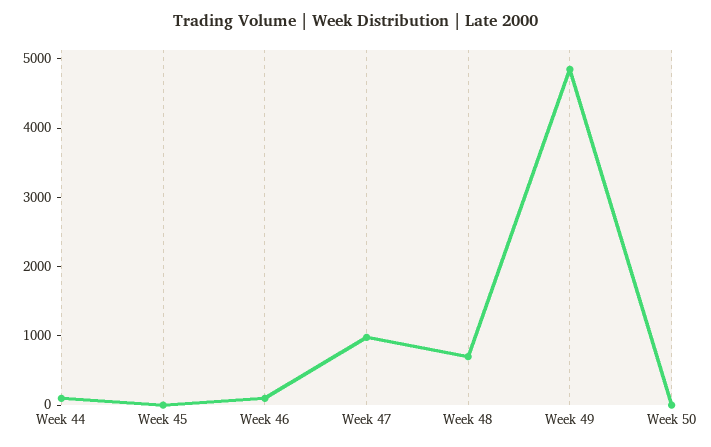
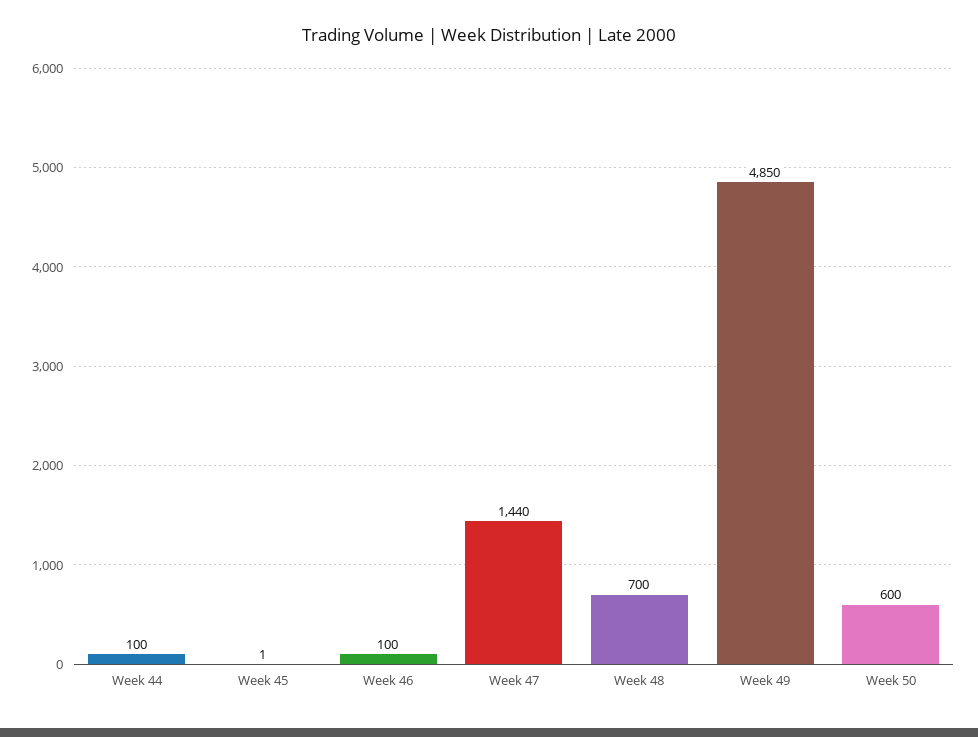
Week 47: 1000 -> 1440
Week 50: 0 -> 600

